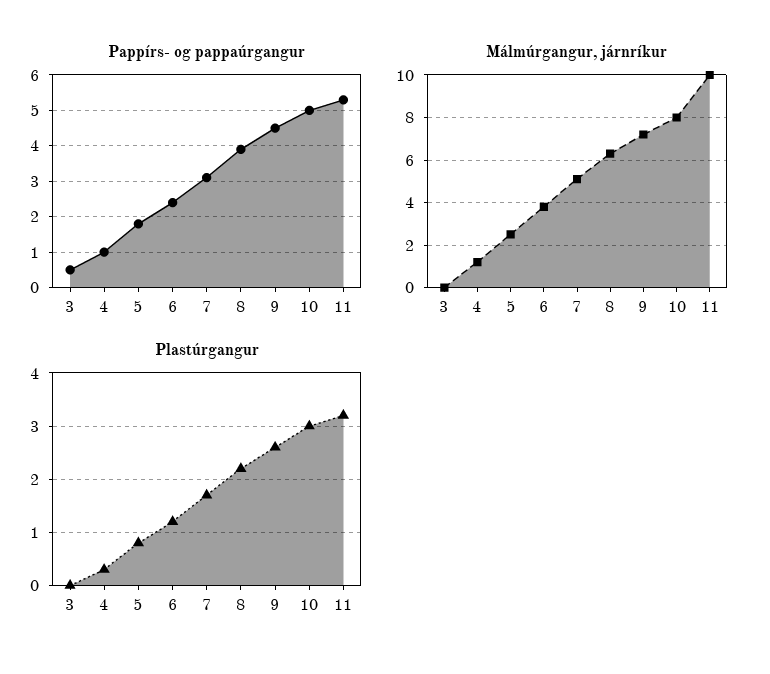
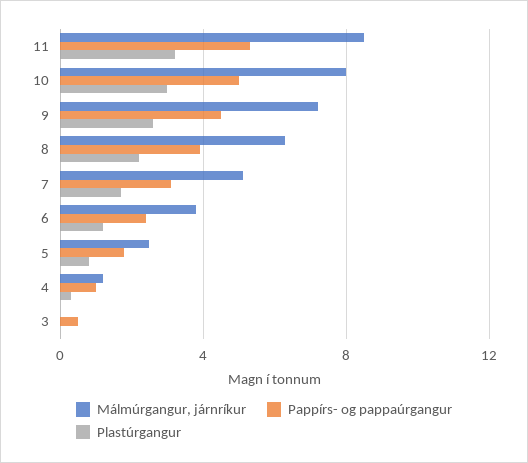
Málmúrgangur, járnríkur, 11: 10 -> 8.5

